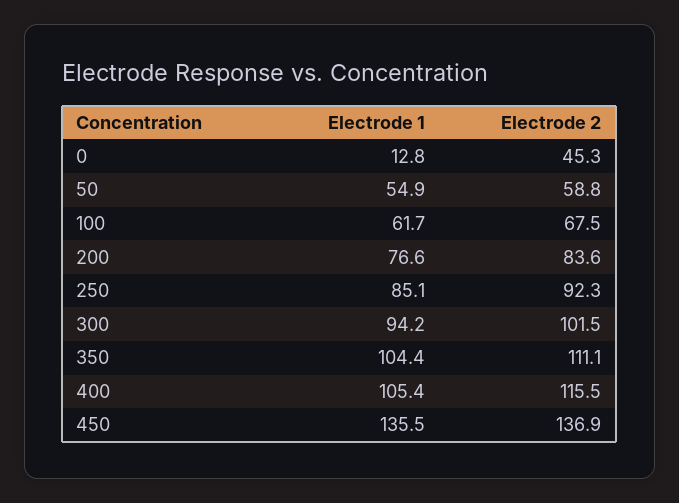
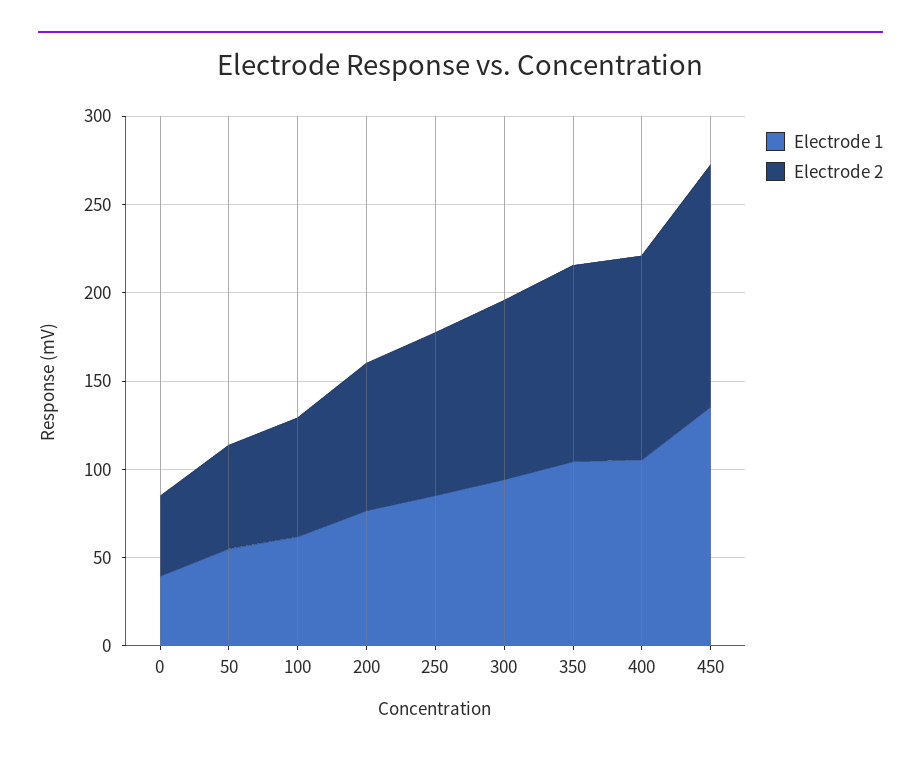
Electrode 1, 0: 12.8 -> 40

